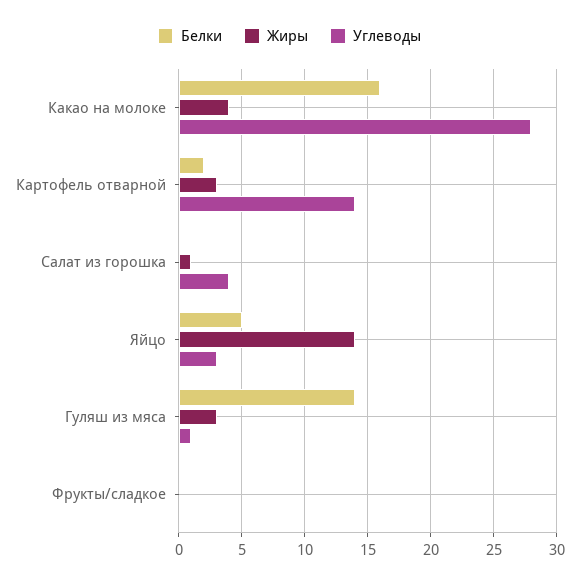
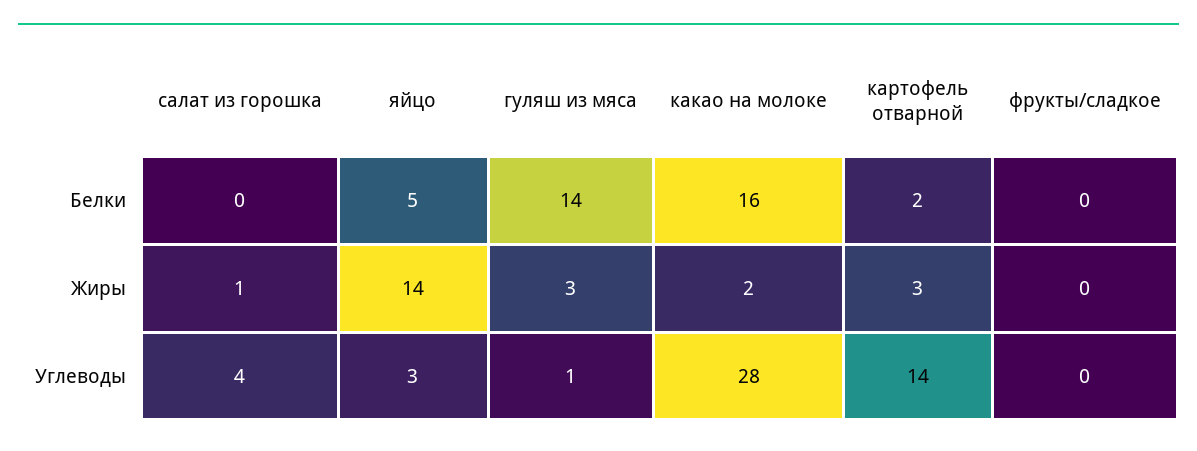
Жиры, Какао на молоке: 4 -> 2

